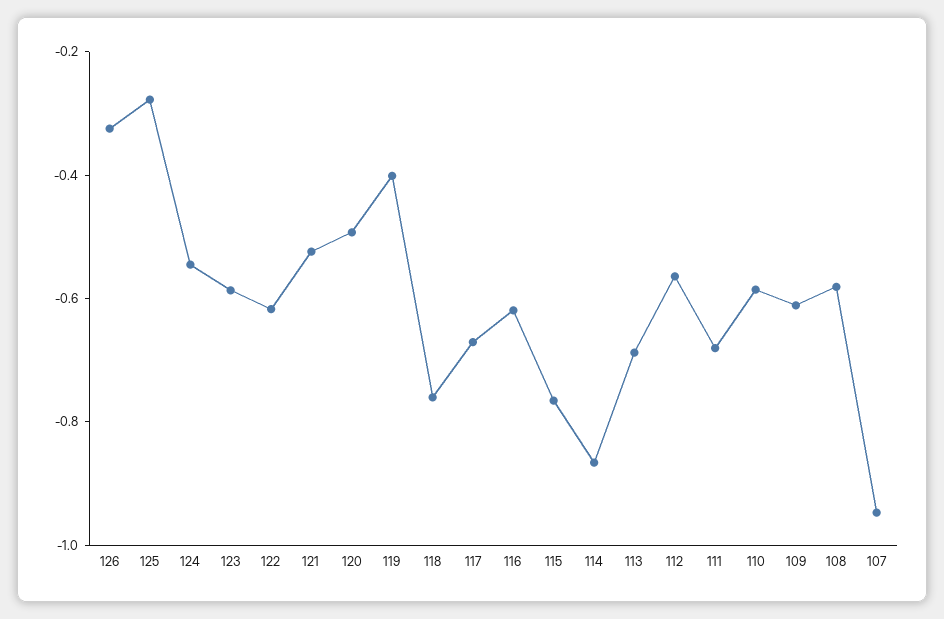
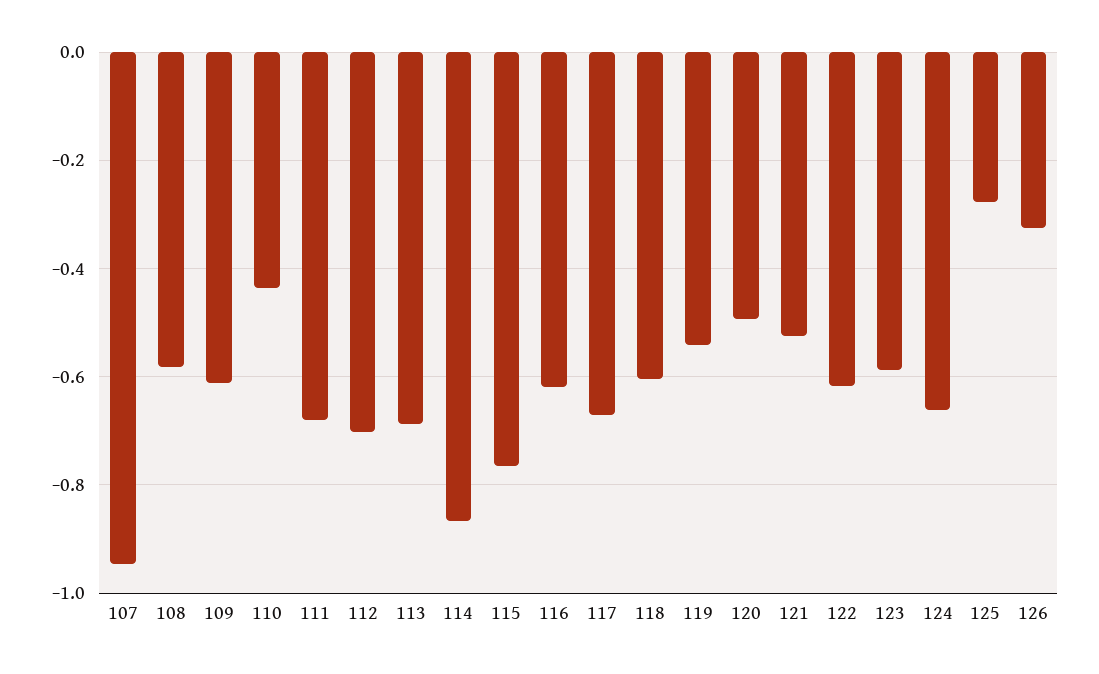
124: -0.55 -> -0.66
119: -0.4 -> -0.54
118: -0.75 -> -0.6
112: -0.55 -> -0.7
110: -0.6 -> -0.44

